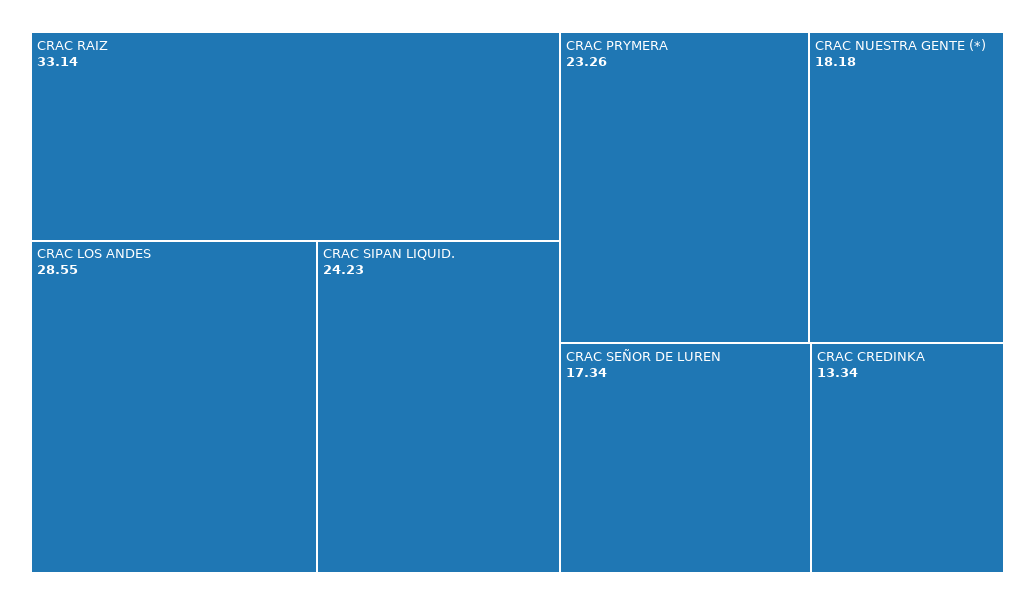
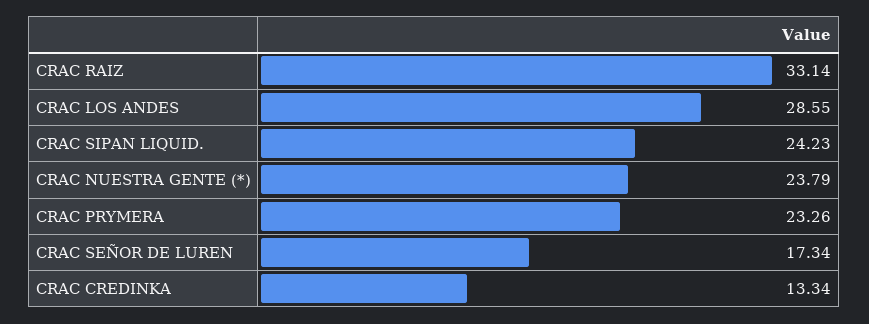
CRAC NUESTRA GENTE (*): 18.18 -> 23.79

